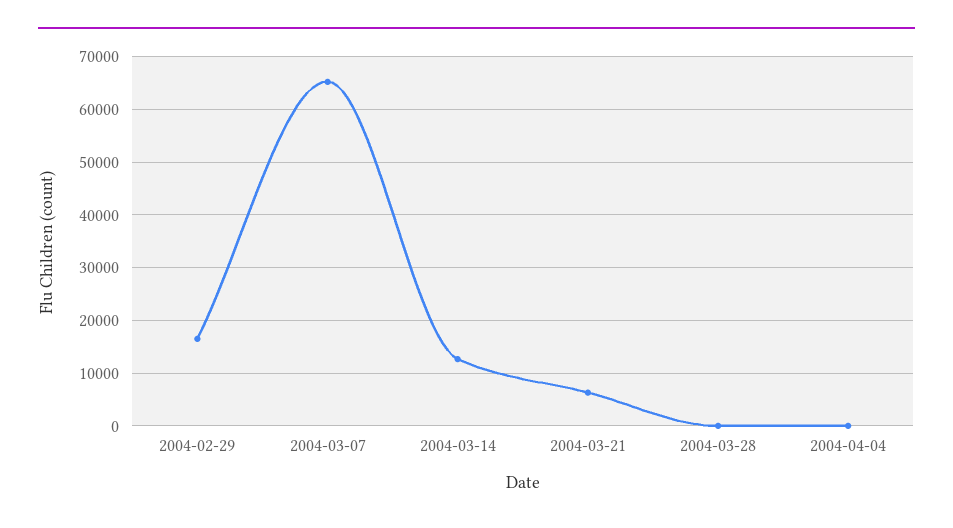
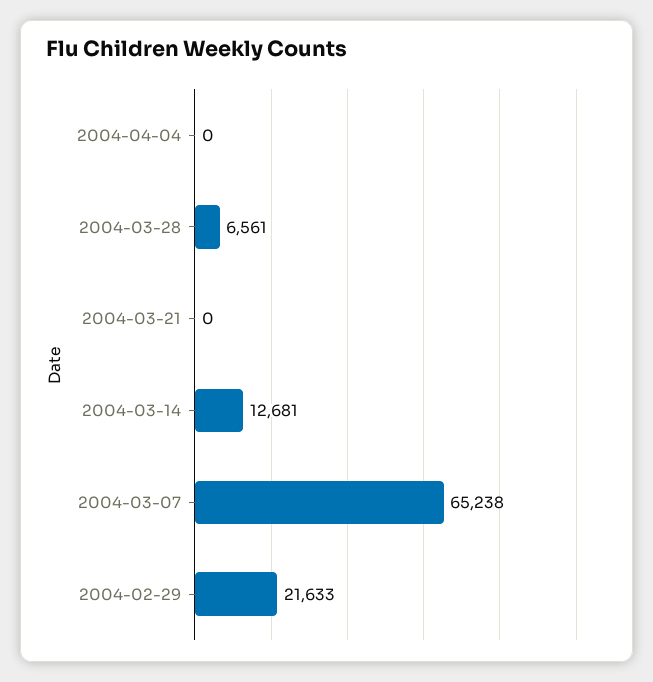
2004-02-29: 16000 -> 21633
2004-03-21: 6000 -> 0
2004-03-28: 0 -> 6561

